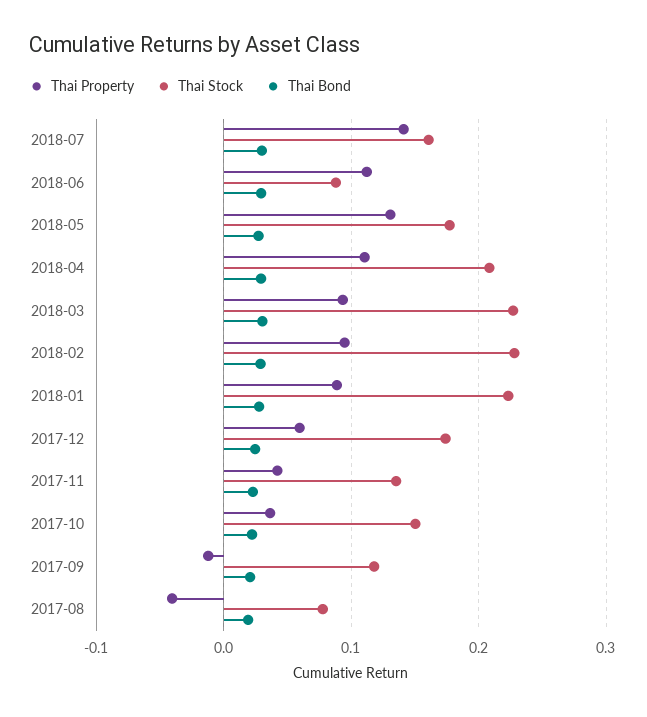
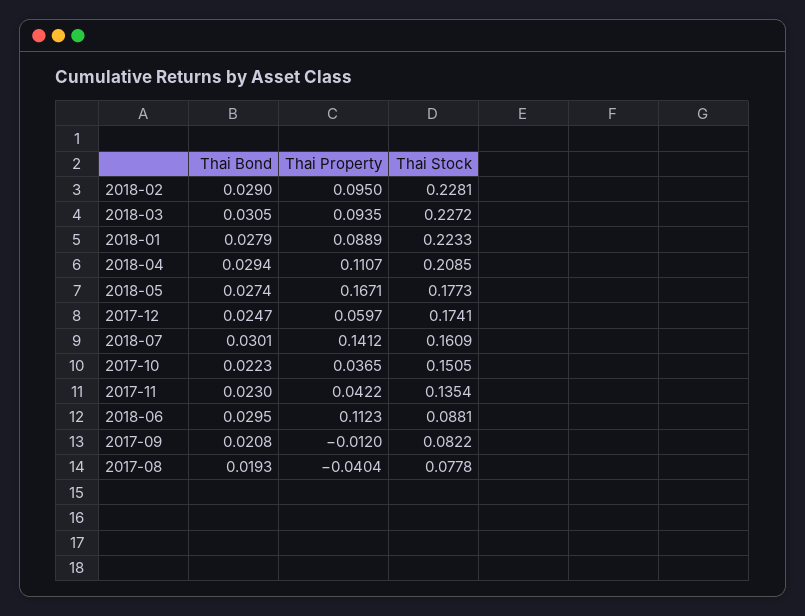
Thai Property, 2018-05: 0.13 -> 0.1671
Thai Stock, 2017-09: 0.12 -> 0.0822

